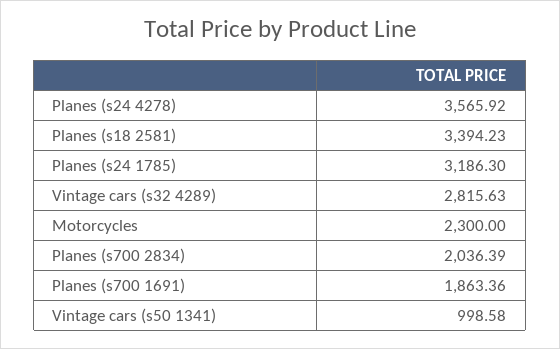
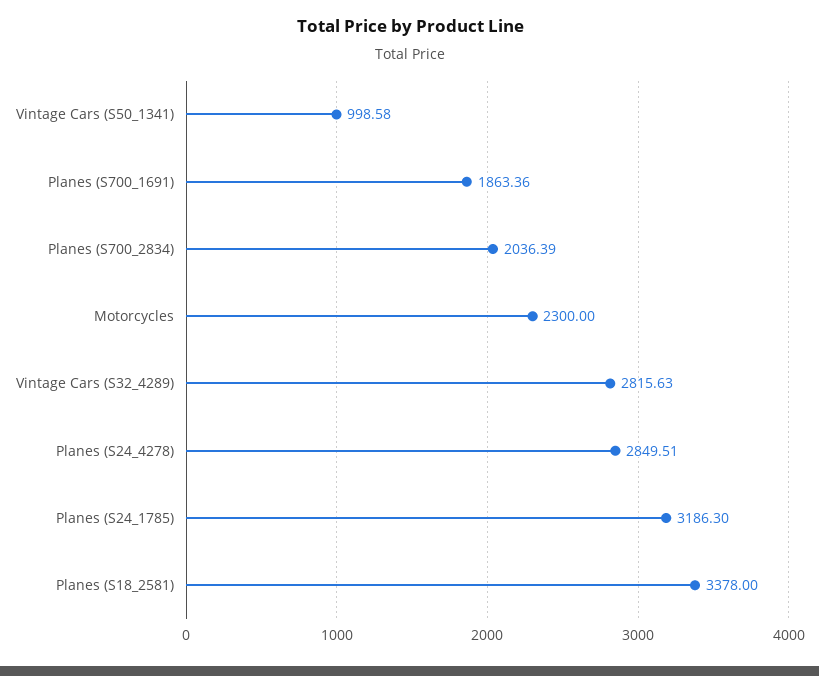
Planes (s24 4278): 3565.92 -> 2849.51
Planes (s18 2581): 3394.23 -> 3378

